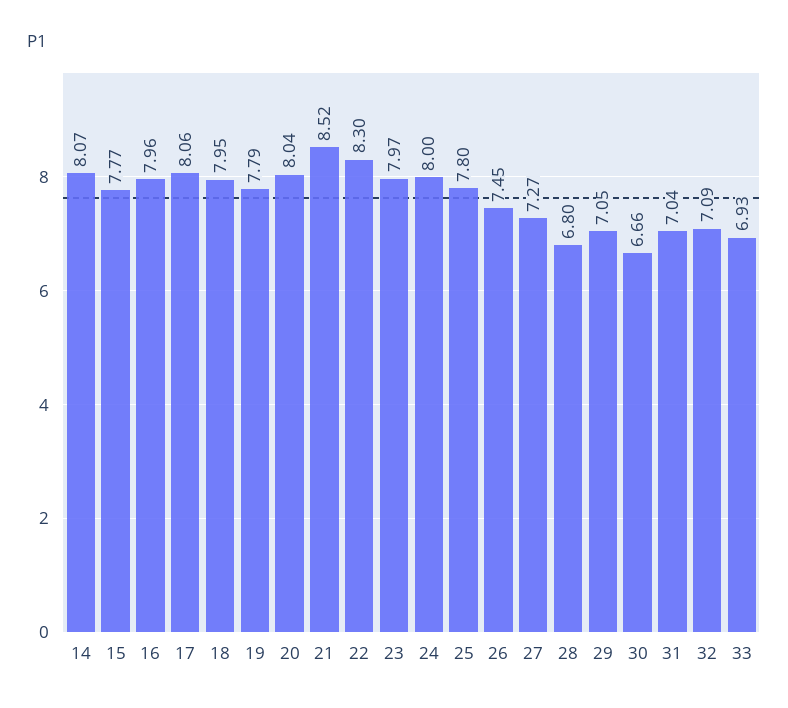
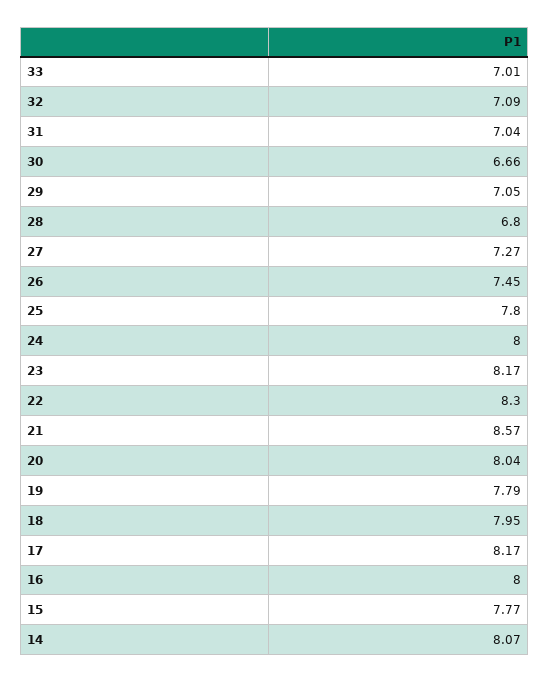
16: 7.96 -> 8
17: 8.06 -> 8.17
21: 8.52 -> 8.57
23: 7.97 -> 8.17
33: 6.93 -> 7.01

